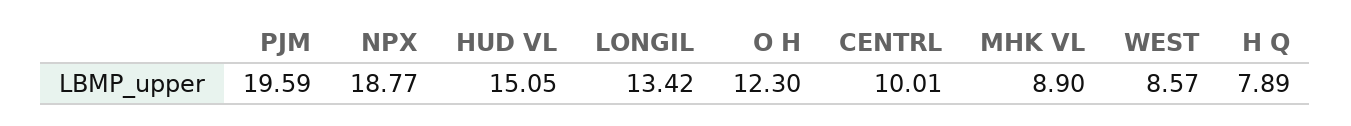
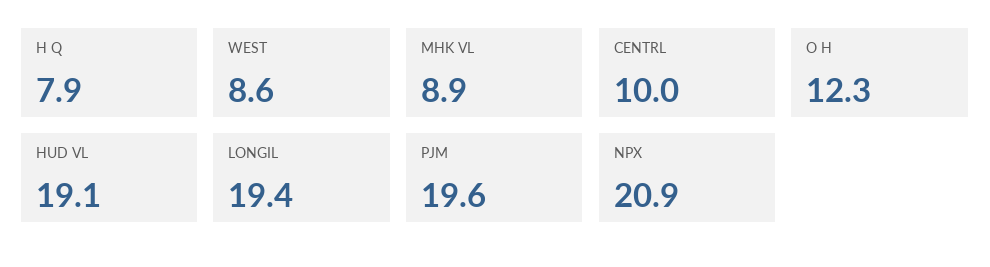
NPX: 18.77 -> 20.9
HUD VL: 15.05 -> 19.1
LONGIL: 13.42 -> 19.4

